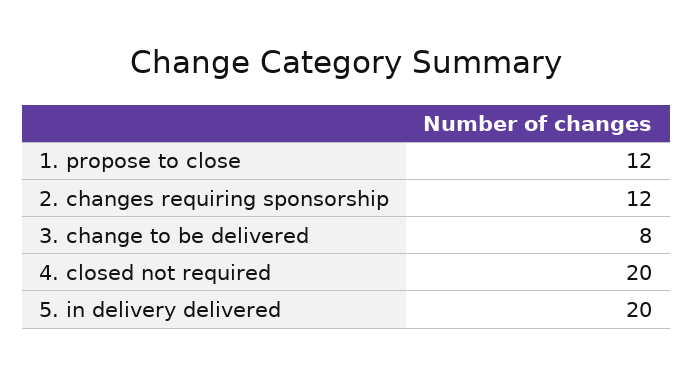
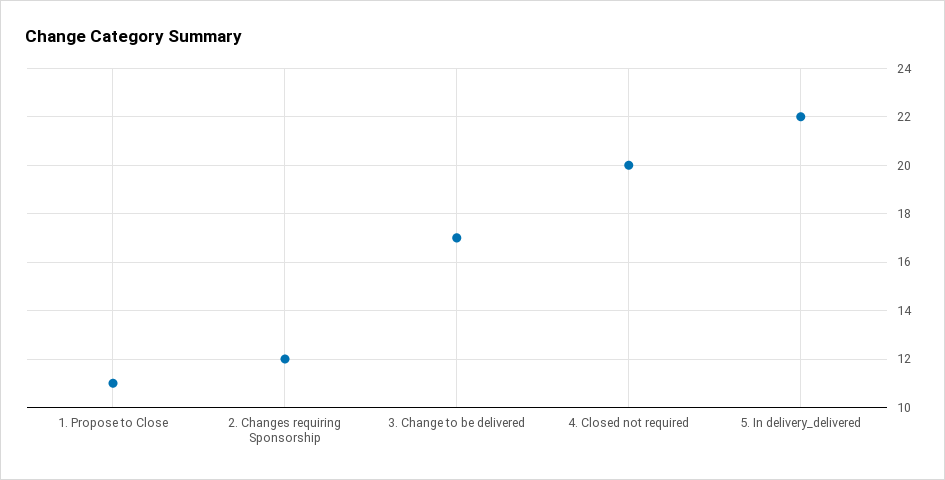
1. propose to close: 12 -> 11
3. change to be delivered: 8 -> 17
5. in delivery delivered: 20 -> 22

